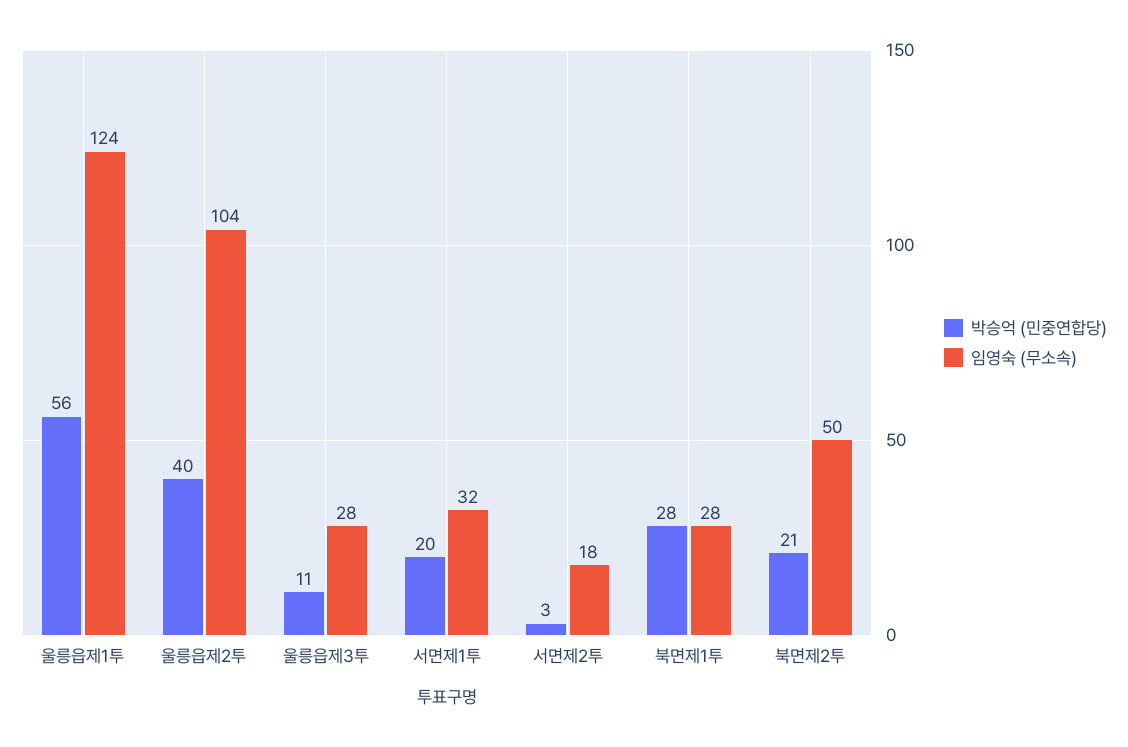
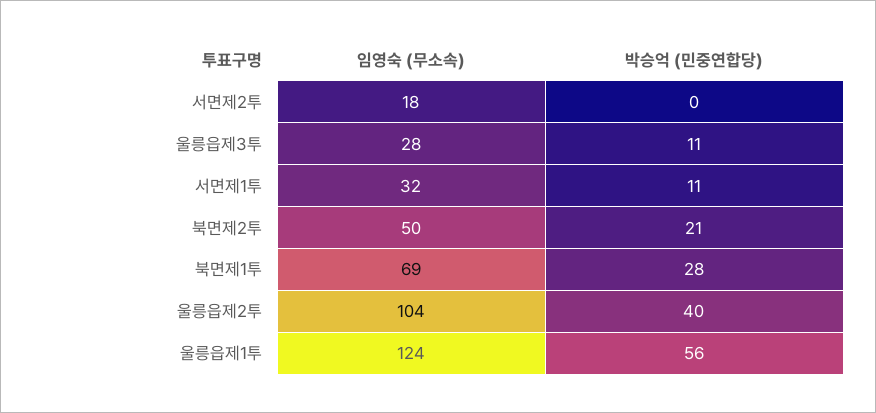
박승억 (민중연합당), 서면제1투: 20 -> 11
박승억 (민중연합당), 서면제2투: 3 -> 0
임영숙 (무소속), 북면제1투: 28 -> 69

